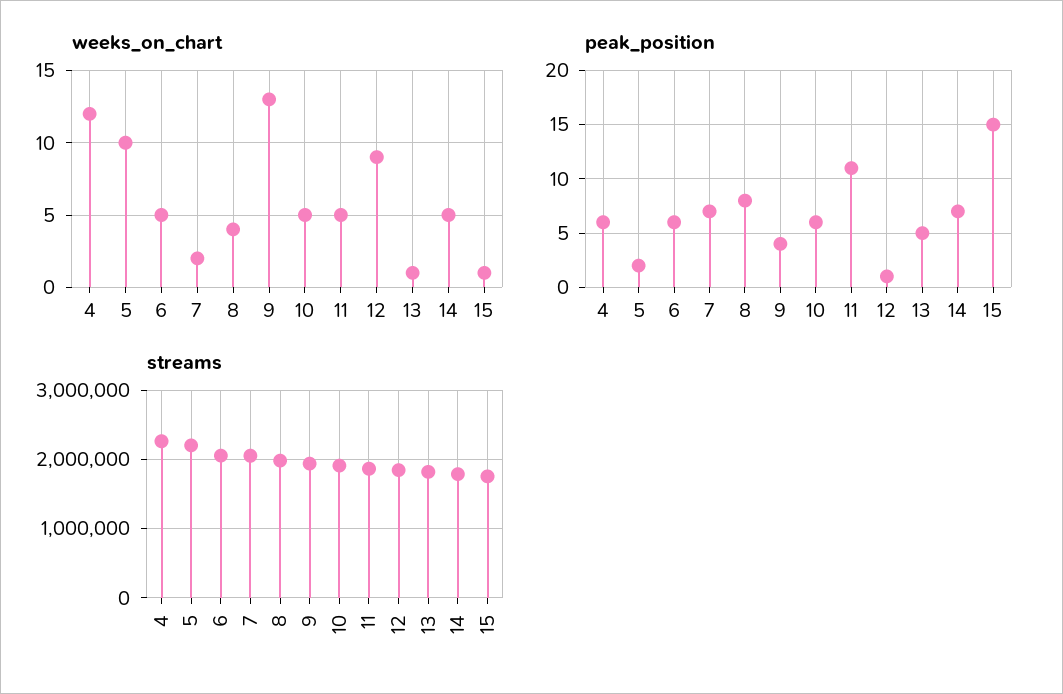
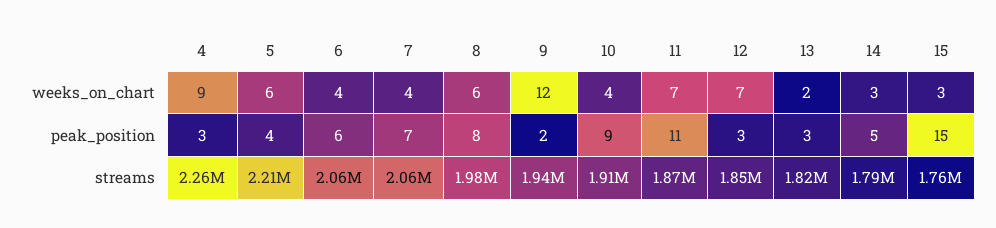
weeks_on_chart, 4: 12 -> 9
weeks_on_chart, 5: 10 -> 6
weeks_on_chart, 6: 5 -> 4
weeks_on_chart, 7: 2 -> 4
weeks_on_chart, 8: 4 -> 6
weeks_on_chart, 9: 13 -> 12
weeks_on_chart, 10: 5 -> 4
weeks_on_chart, 11: 5 -> 7
weeks_on_chart, 12: 9 -> 7
weeks_on_chart, 13: 1 -> 2
weeks_on_chart, 14: 5 -> 3
weeks_on_chart, 15: 1 -> 3
peak_position, 4: 6 -> 3
peak_position, 5: 2 -> 4
peak_position, 9: 4 -> 2
peak_position, 10: 6 -> 9
peak_position, 12: 1 -> 3
peak_position, 13: 5 -> 3
peak_position, 14: 7 -> 5

